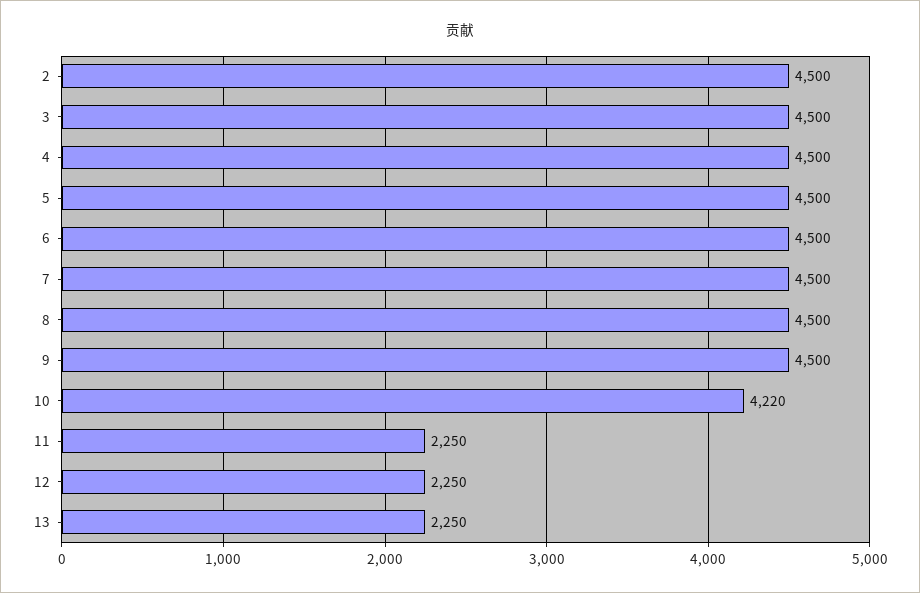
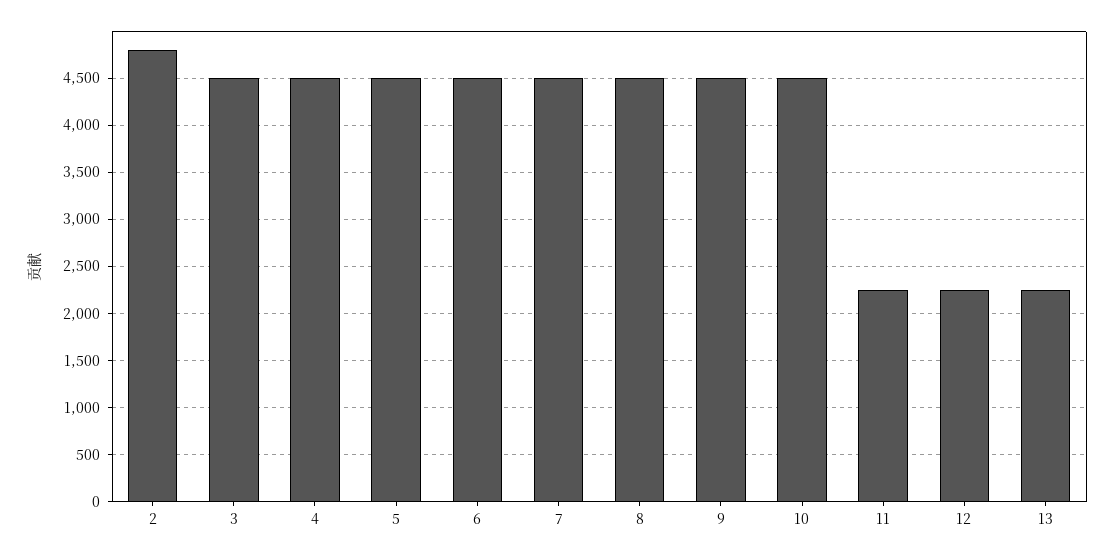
2: 4500 -> 4800
10: 4220 -> 4500

